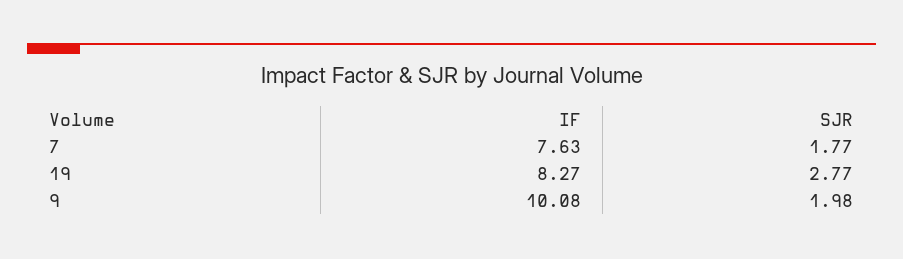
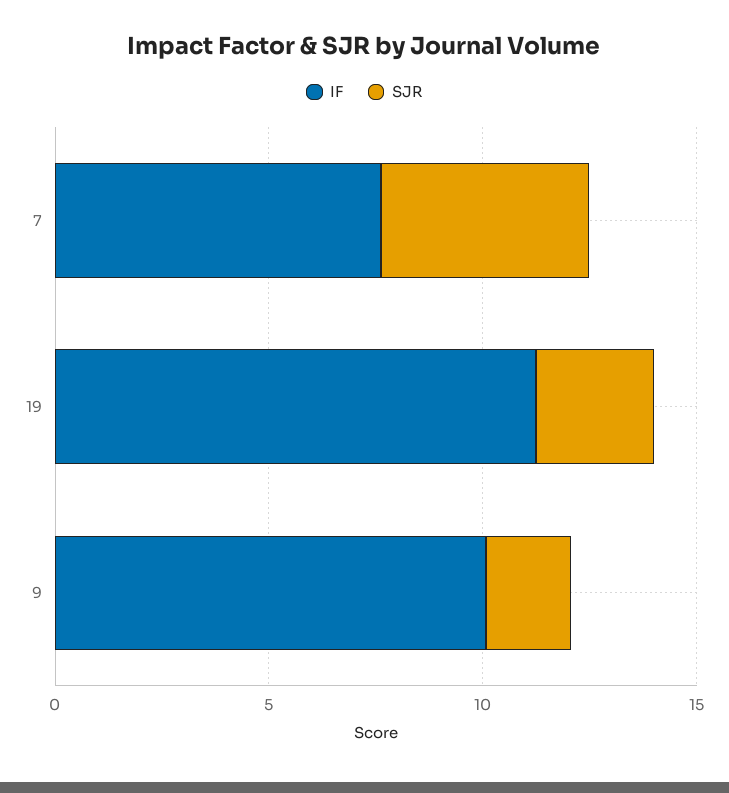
SJR, 7: 1.77 -> 5
IF, 19: 8.27 -> 11

